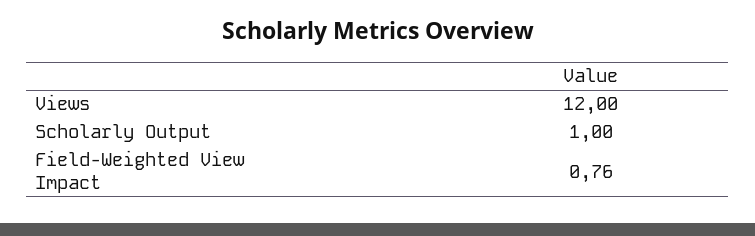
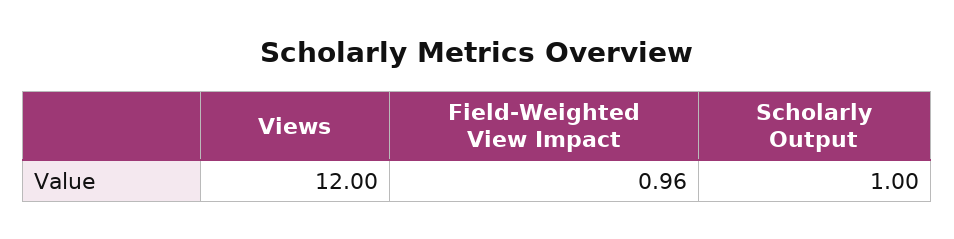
Field-Weighted View Impact: 0.76 -> 0.96

